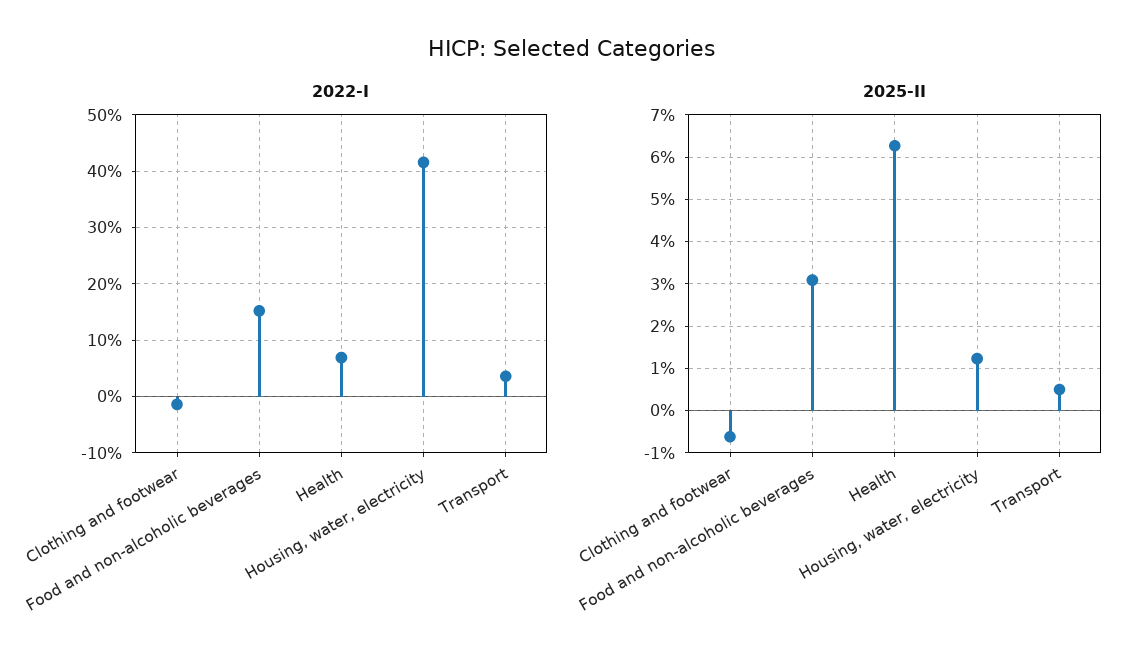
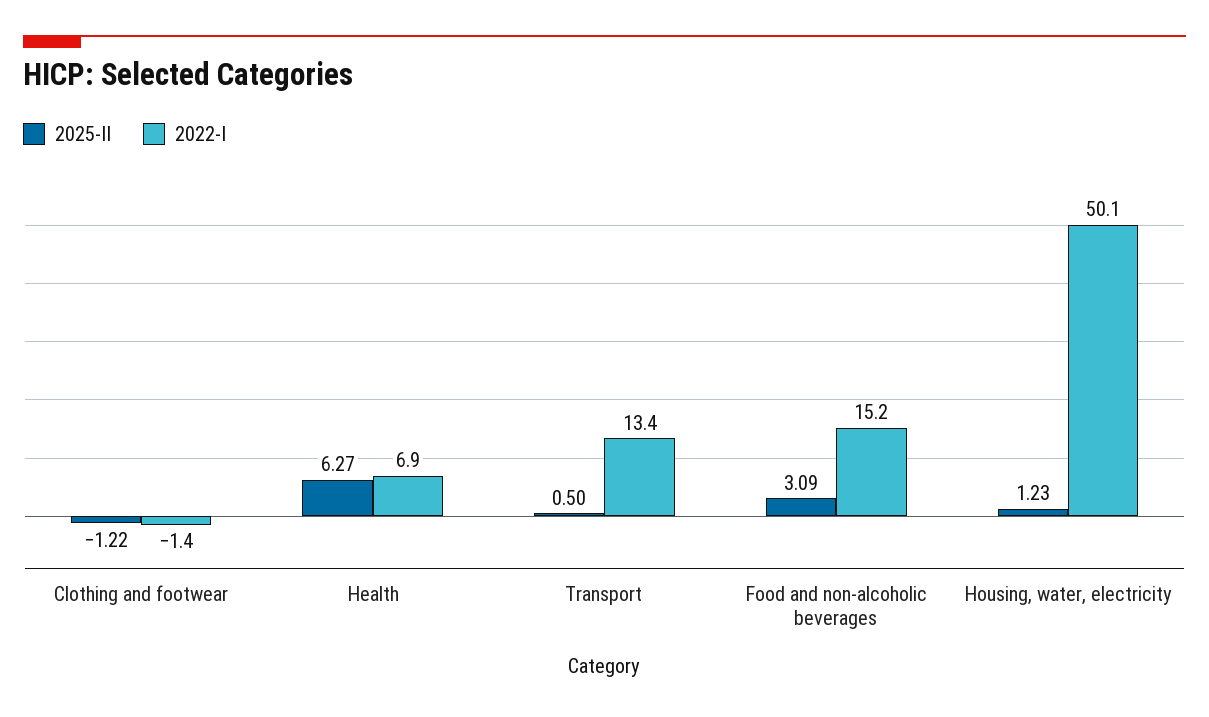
2022-I, Housing, water, electricity: 42 -> 50.1
2022-I, Transport: 4 -> 13.4
2025-II, Clothing and footwear: -0.6 -> -1.22

